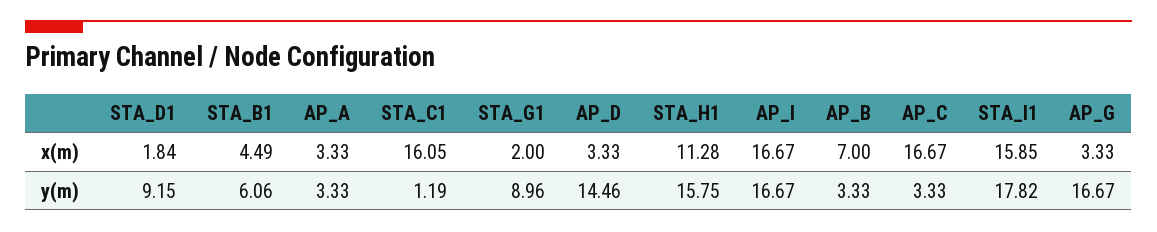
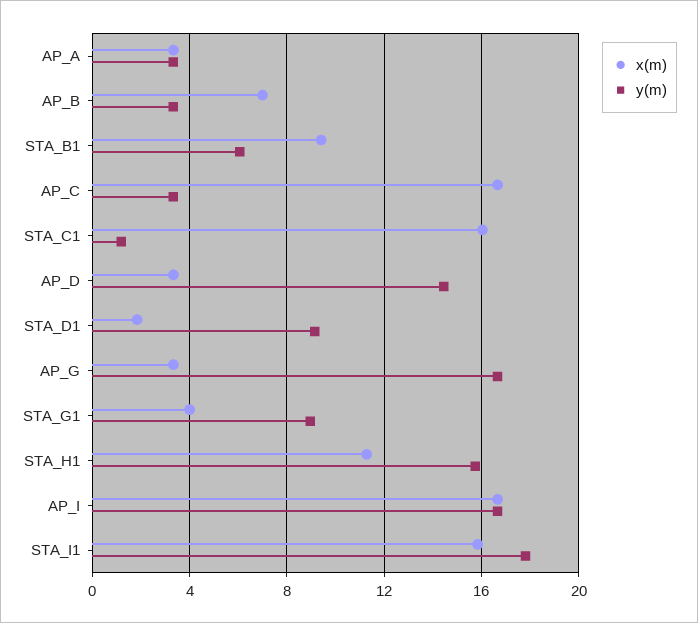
x(m), STA_B1: 4.49 -> 9.5
x(m), STA_G1: 2 -> 4

